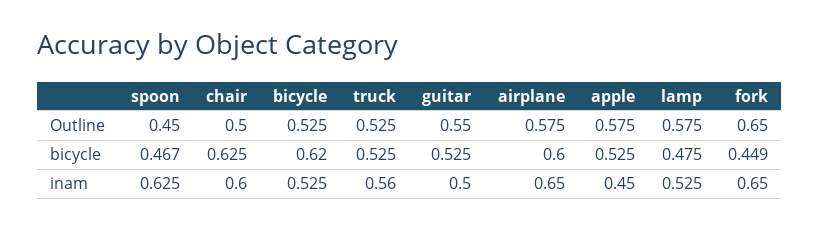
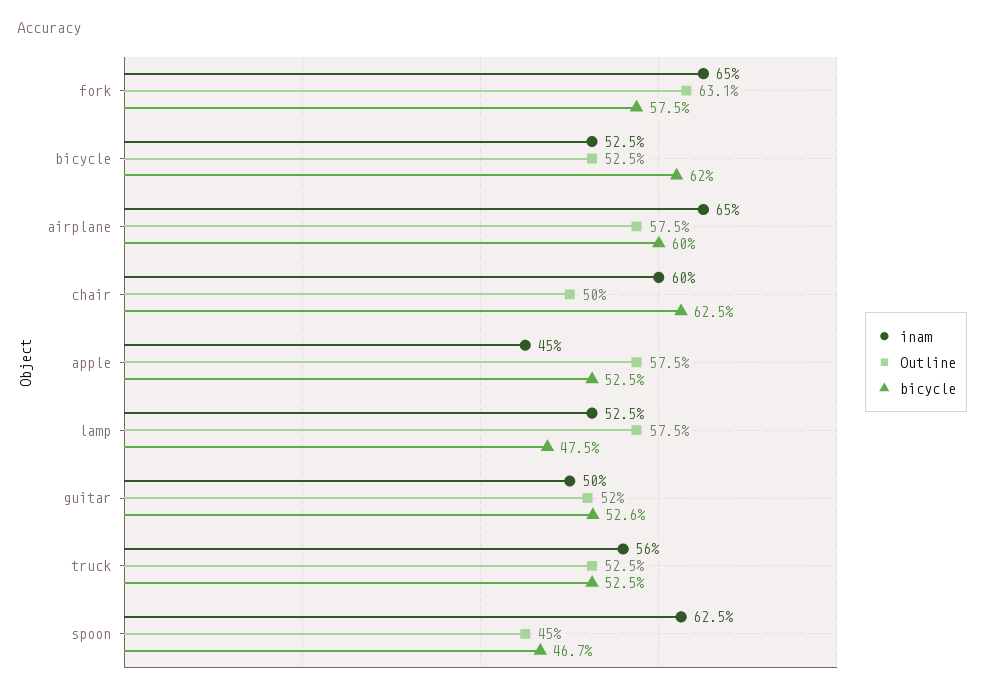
Outline, guitar: 0.55 -> 0.52
Outline, fork: 0.65 -> 0.631
bicycle, guitar: 0.525 -> 0.526
bicycle, fork: 0.449 -> 0.575

